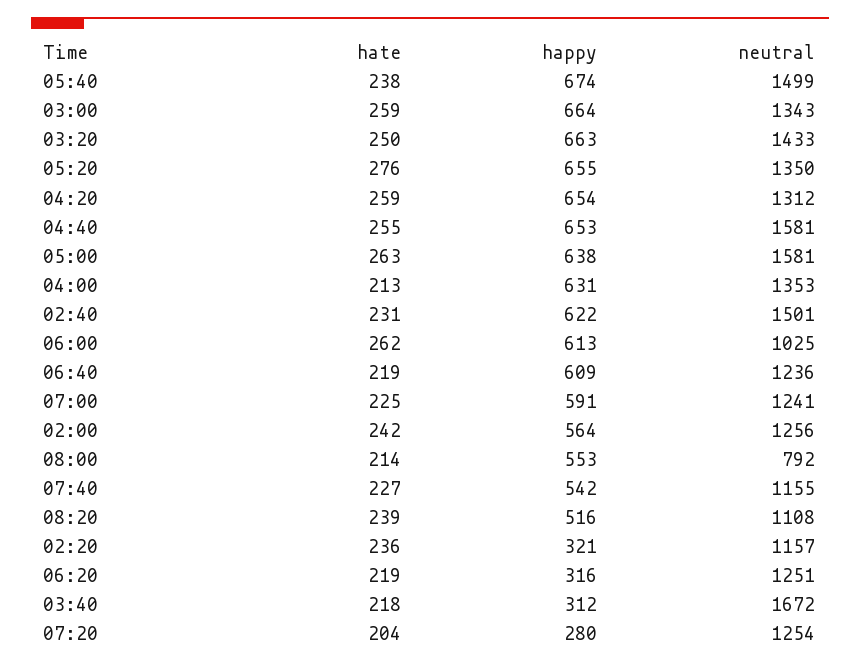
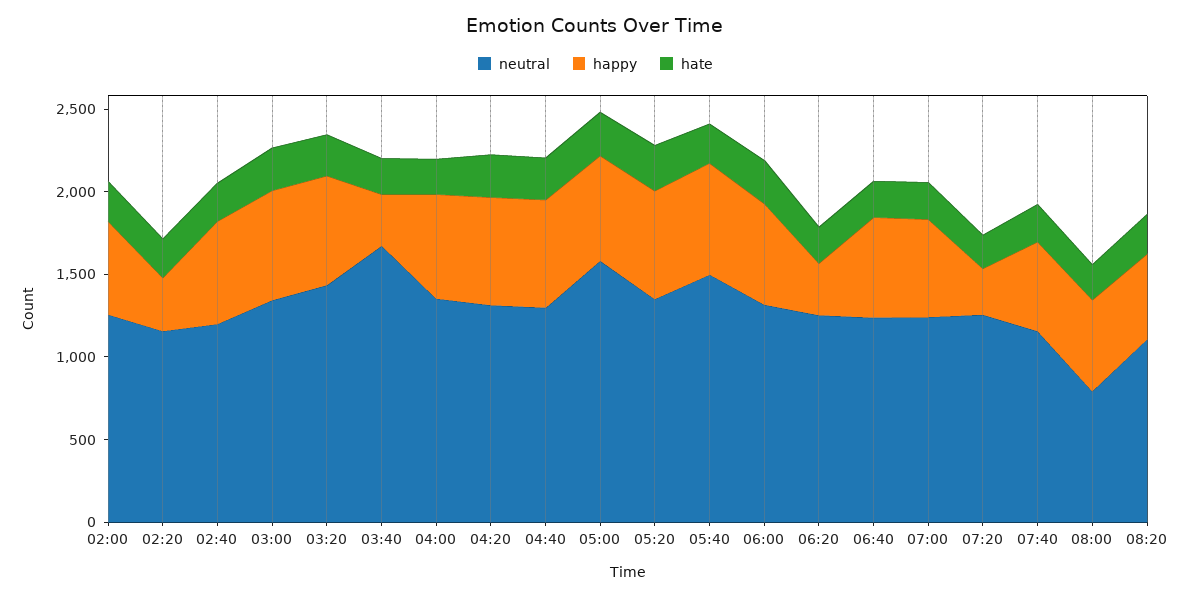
neutral, 04:40: 1581 -> 1300
neutral, 02:40: 1501 -> 1200
neutral, 06:00: 1025 -> 1300

